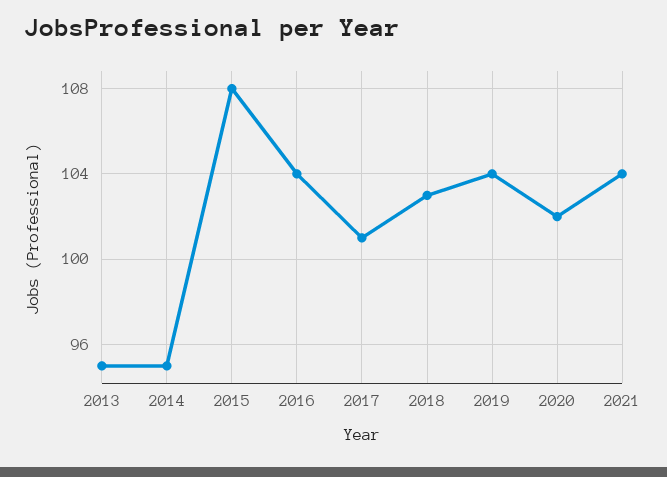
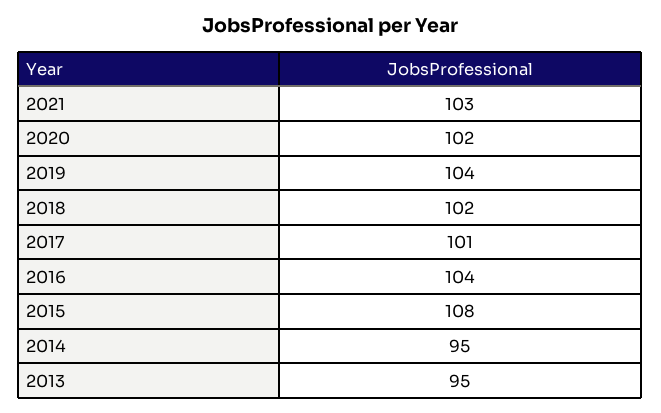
2018: 103 -> 102
2021: 104 -> 103

